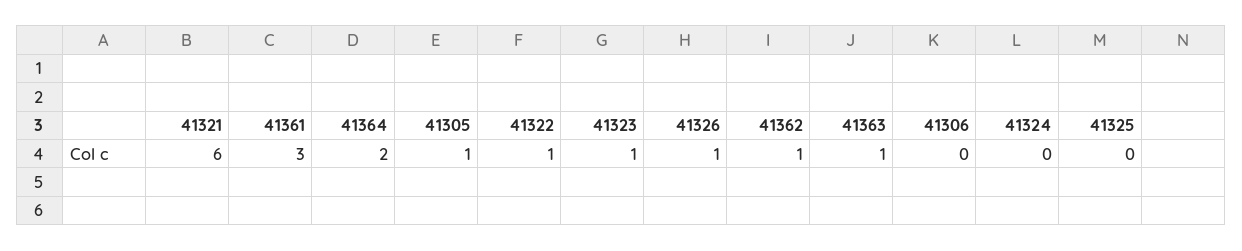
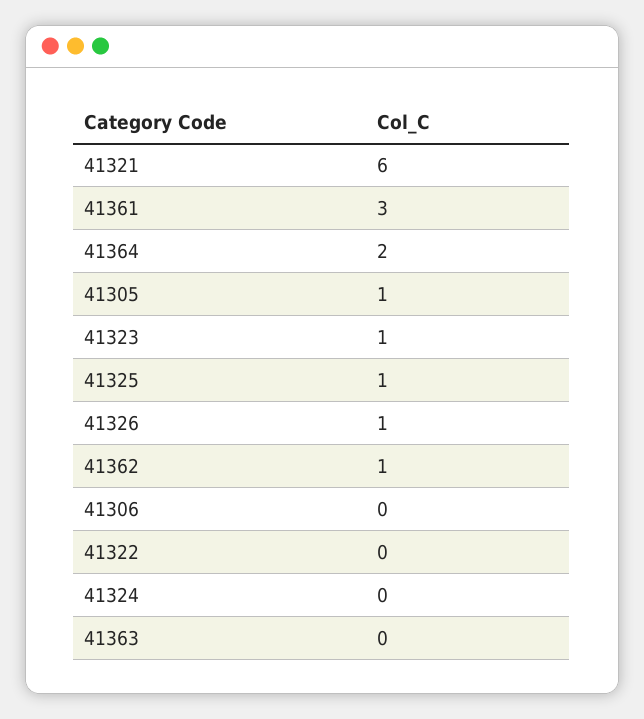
41322: 1 -> 0
41363: 1 -> 0
41325: 0 -> 1

